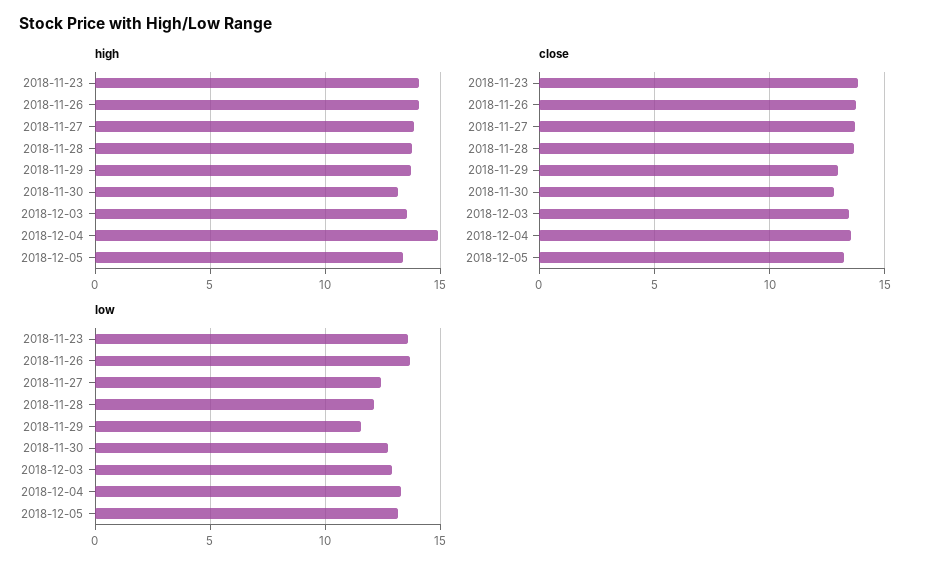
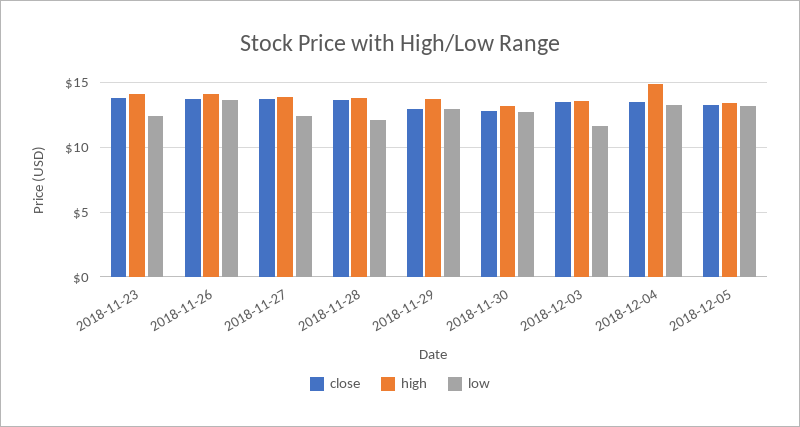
low, 2018-11-23: 13.5 -> 12.5
low, 2018-11-29: 11.5 -> 13
low, 2018-12-03: 13 -> 11.5

